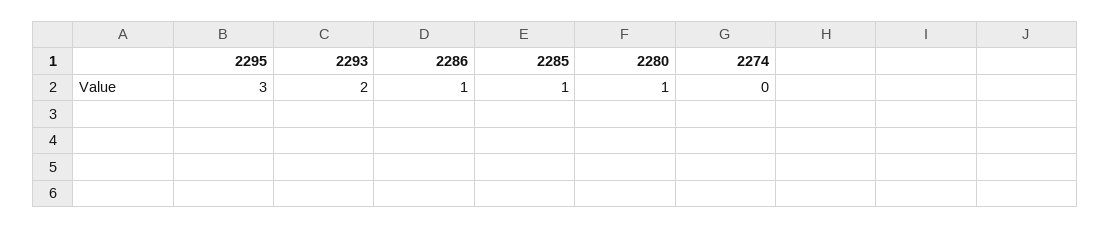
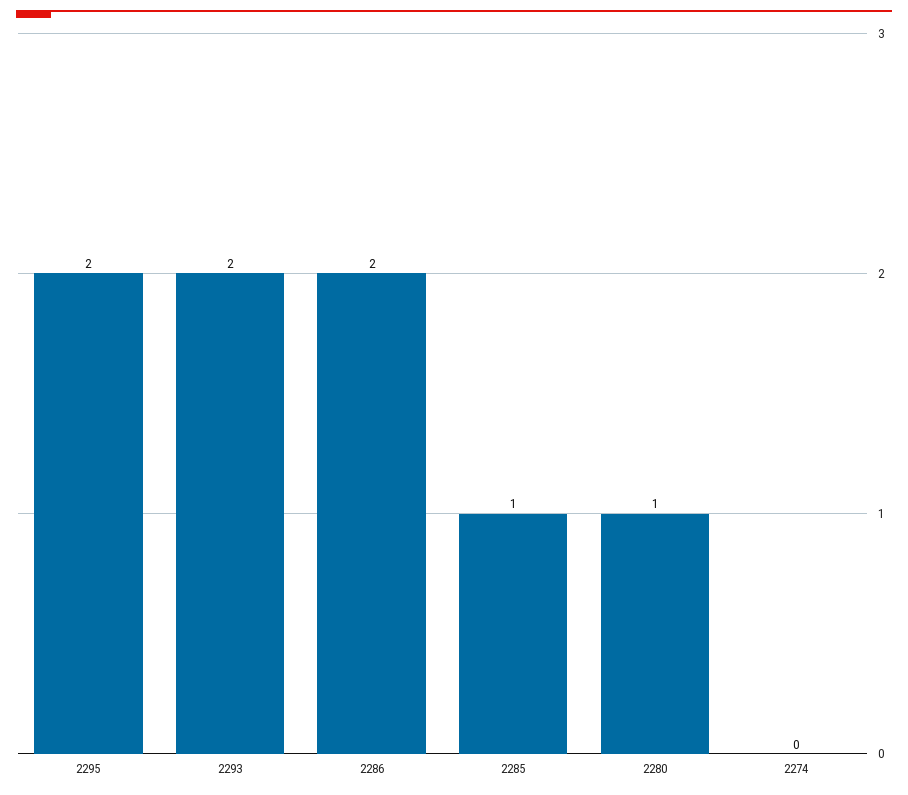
2295: 3 -> 2
2286: 1 -> 2

